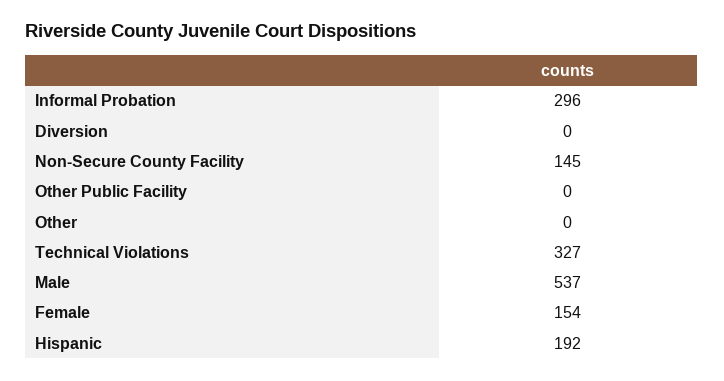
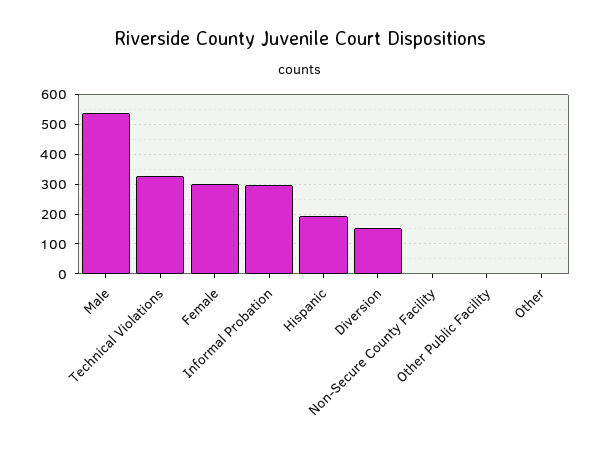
Diversion: 0 -> 150
Non-Secure County Facility: 145 -> 0
Female: 154 -> 300

